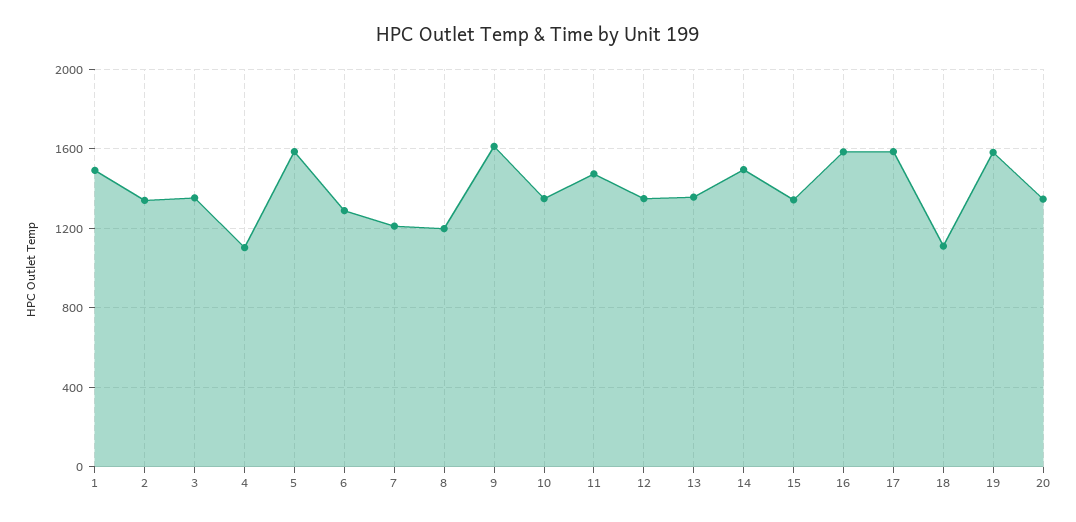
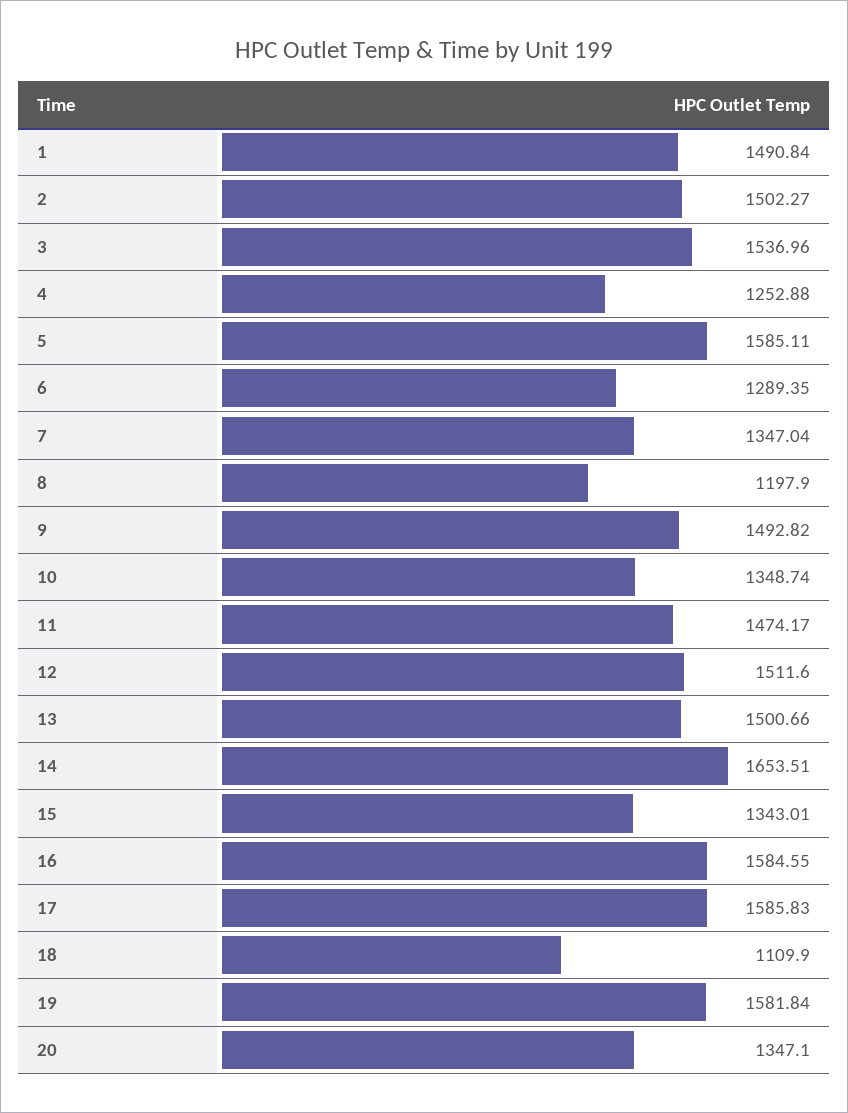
2: 1350 -> 1502.27
3: 1350 -> 1536.96
4: 1100 -> 1252.88
7: 1200 -> 1347.04
9: 1600 -> 1492.82
12: 1350 -> 1511.6
13: 1350 -> 1500.66
14: 1500 -> 1653.51

